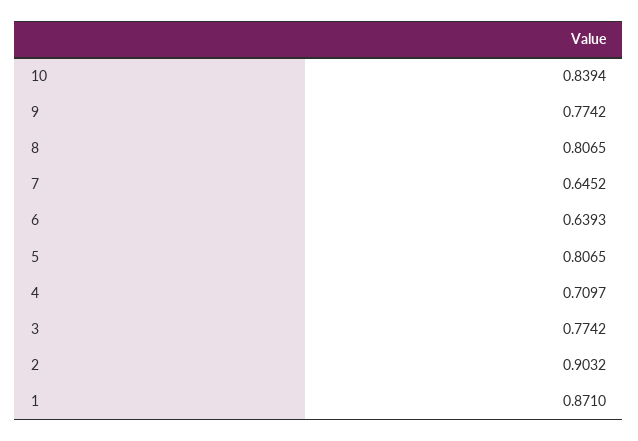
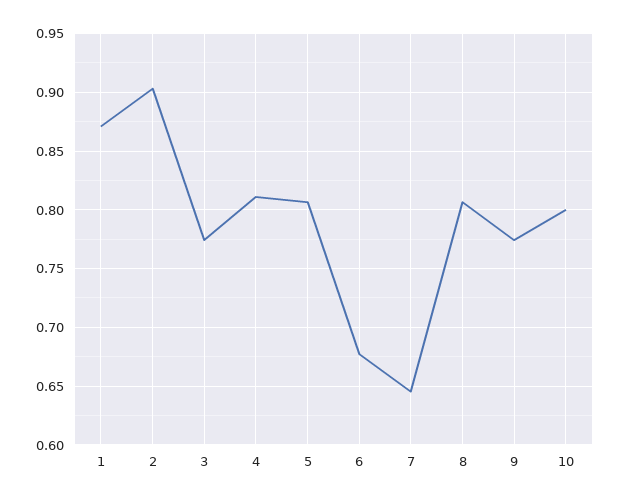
10: 0.8394 -> 0.8
6: 0.6393 -> 0.68
4: 0.7097 -> 0.81

